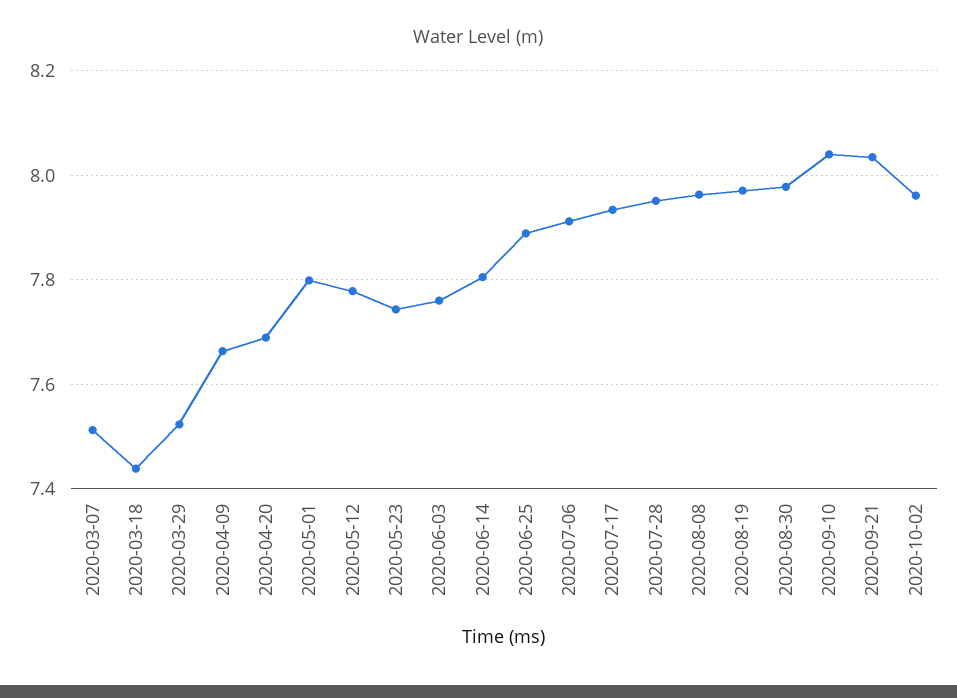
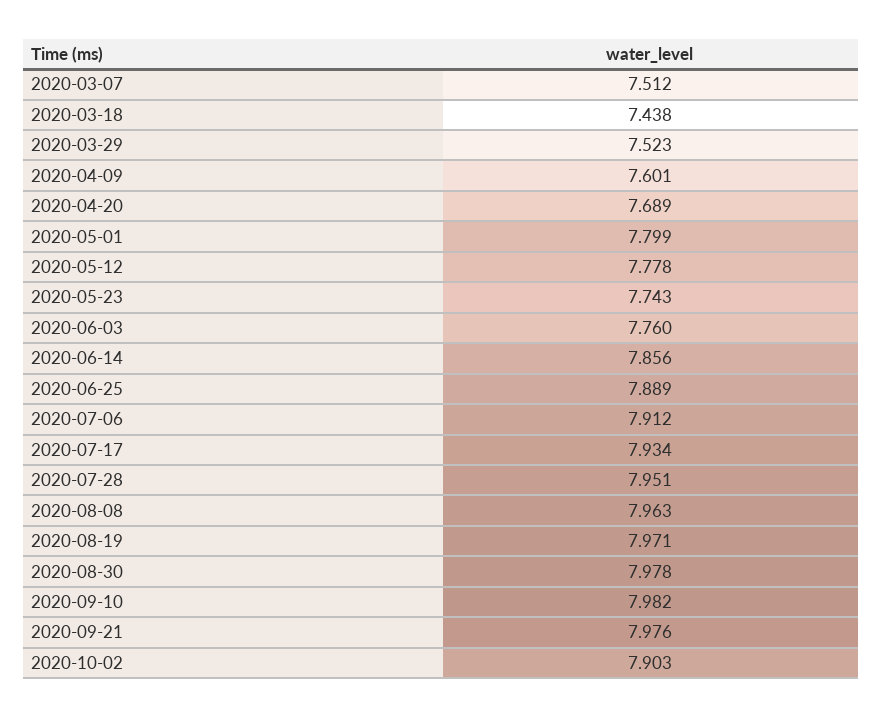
2020-04-09: 7.66 -> 7.601
2020-06-14: 7.8 -> 7.856
2020-09-10: 8.04 -> 7.982
2020-09-21: 8.04 -> 7.976
2020-10-02: 7.96 -> 7.903

